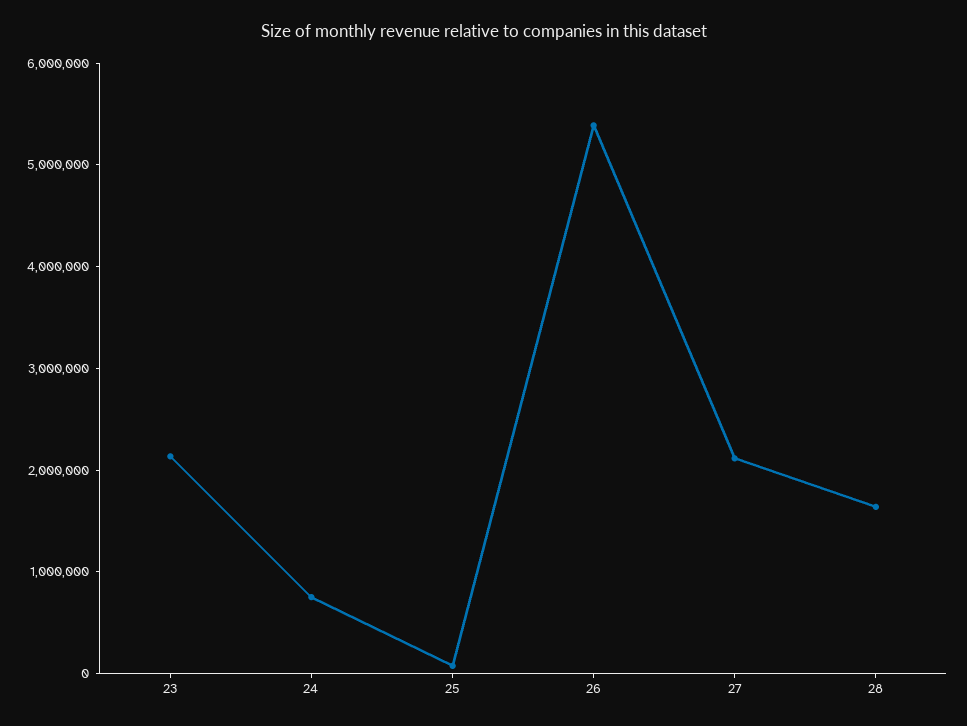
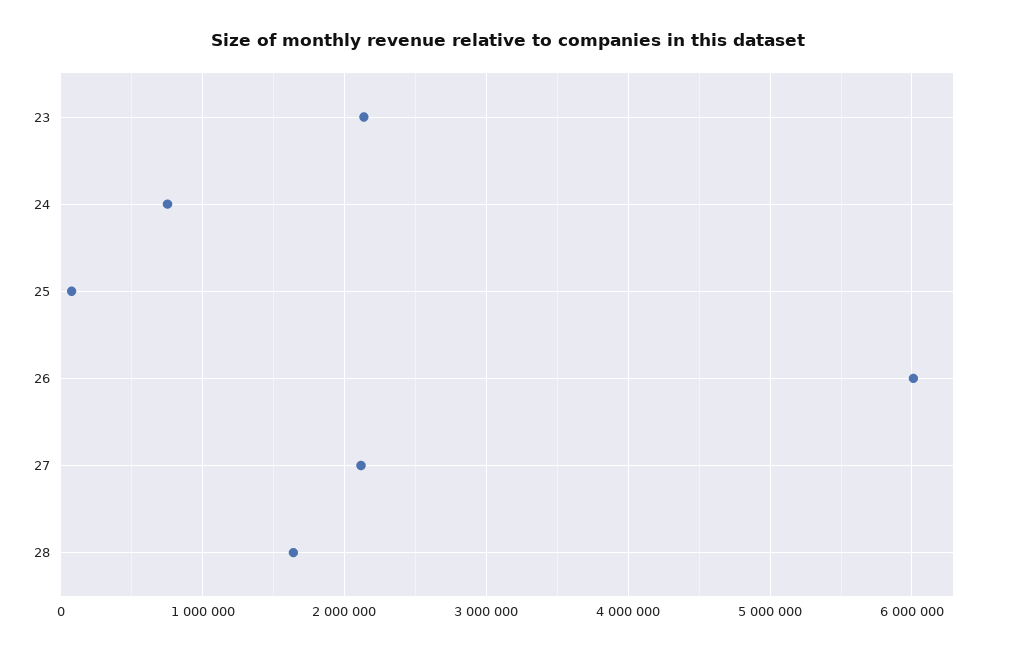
26: 5400000 -> 6000000

